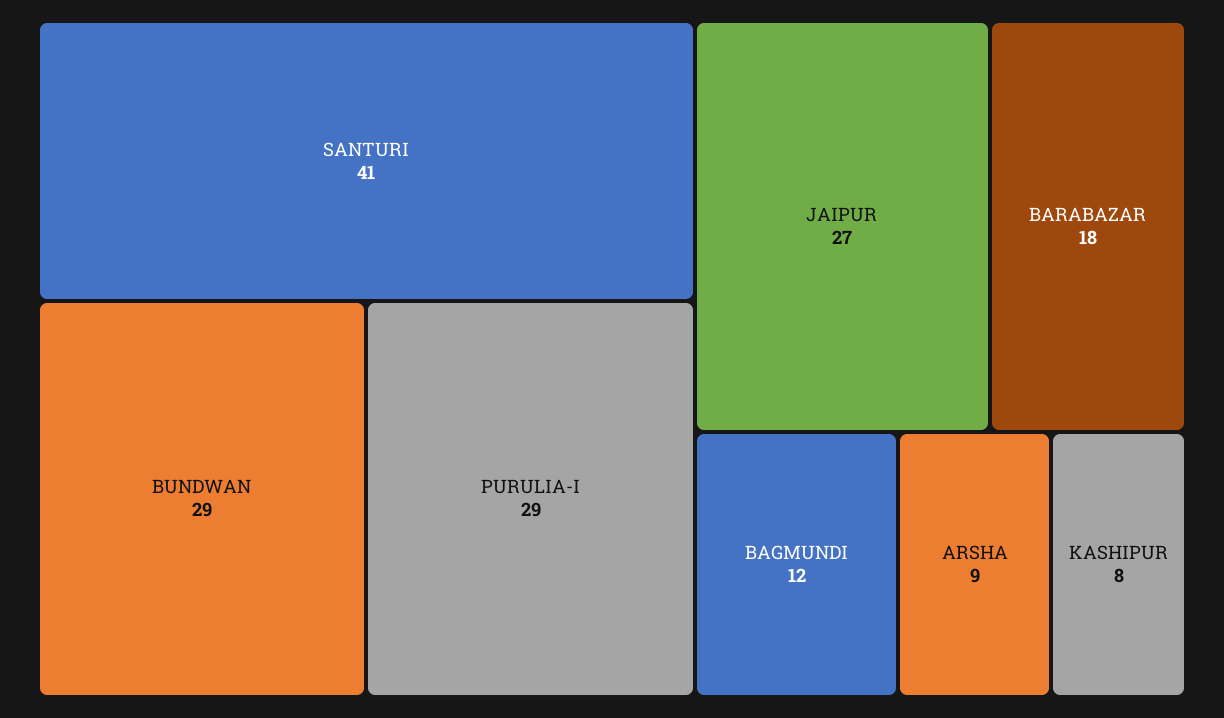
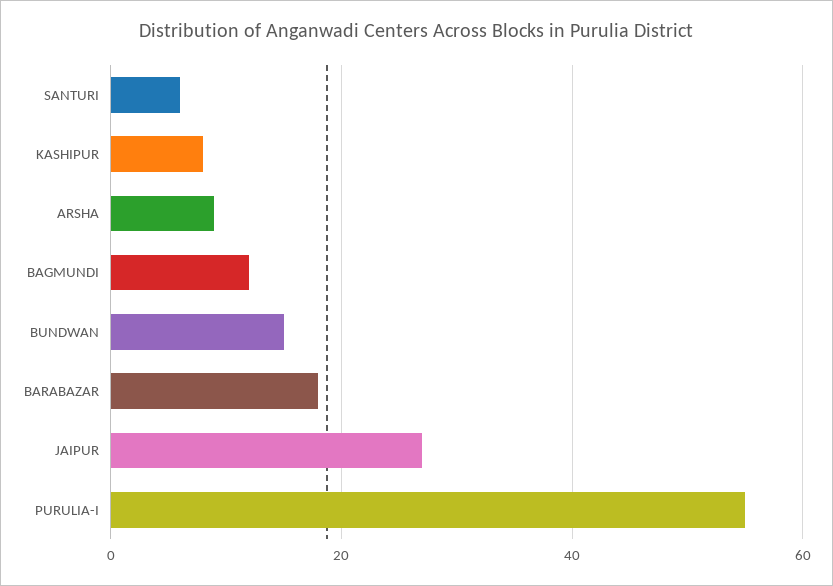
SANTURI: 41 -> 5
BUNDWAN: 29 -> 15
PURULIA-I: 29 -> 55

